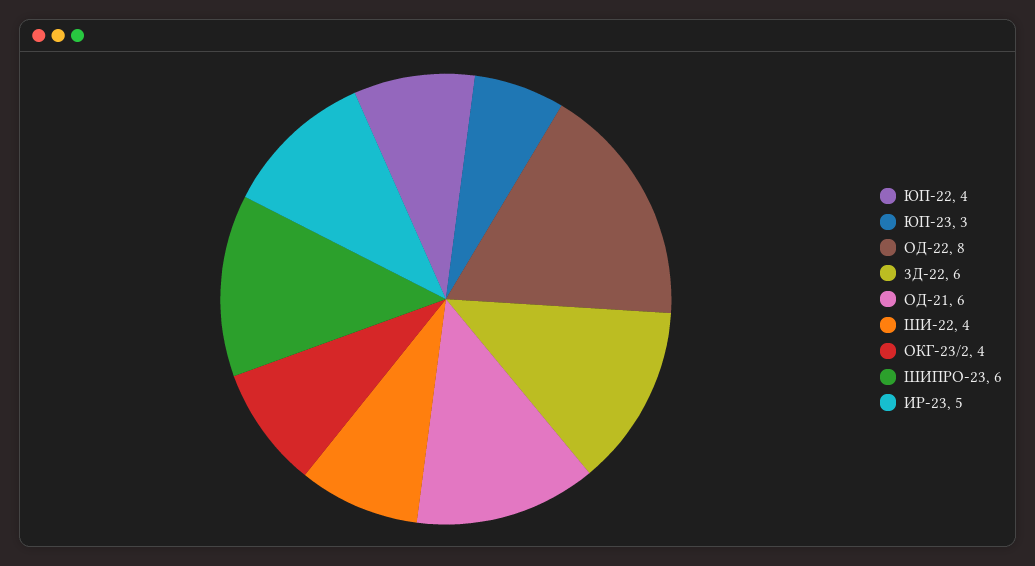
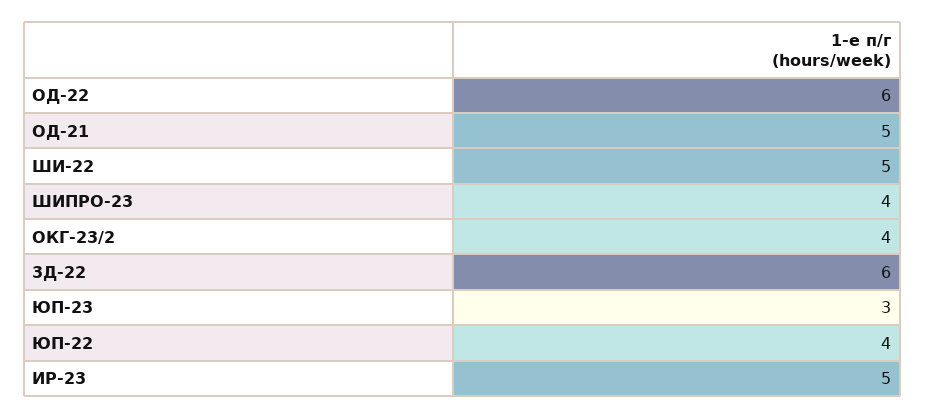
ОД-22: 8 -> 6
ОД-21: 6 -> 5
ШИ-22: 4 -> 5
ШИПРО-23: 6 -> 4

